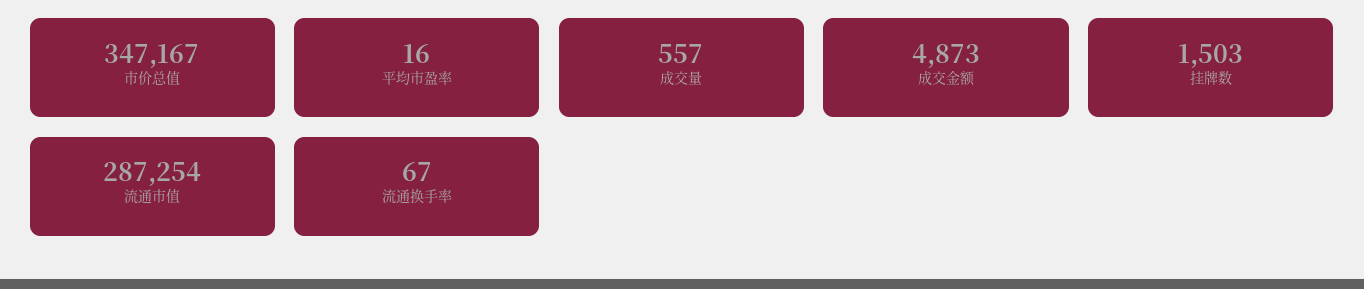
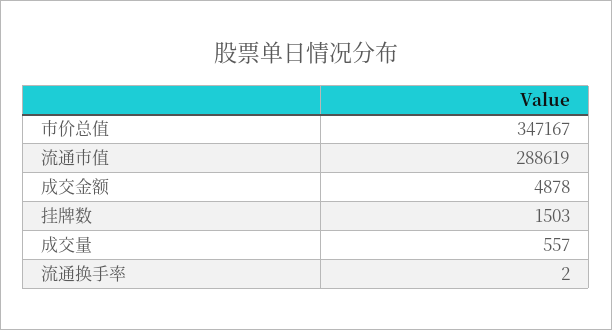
平均市盈率: 16 -> none
成交金额: 4873 -> 4878
流通市值: 287254 -> 288619
流通换手率: 67 -> 2

